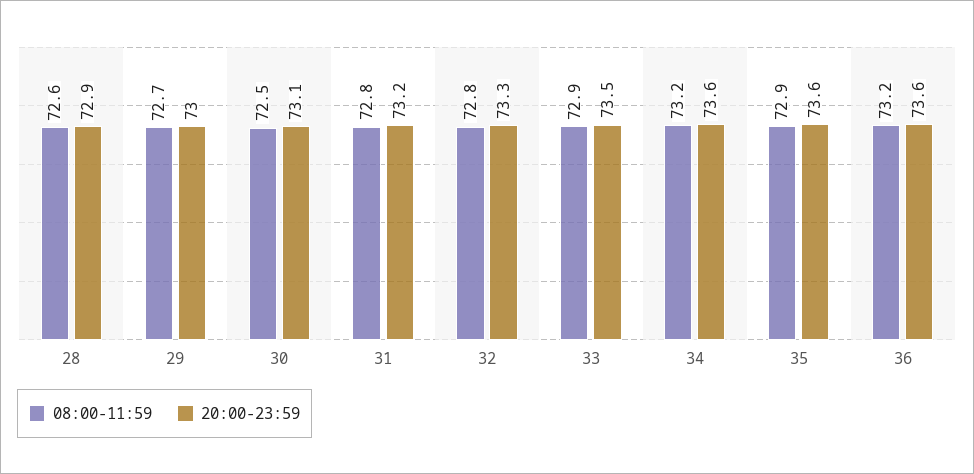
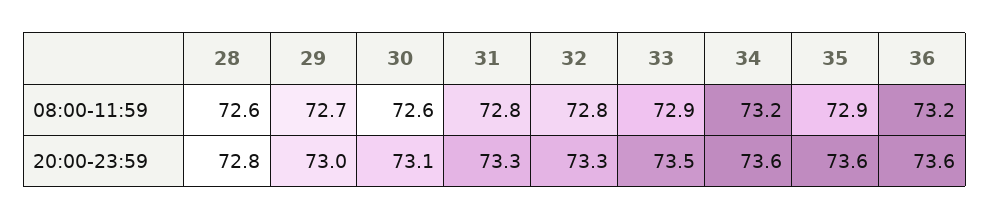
20:00-23:59, 28: 72.9 -> 72.8
08:00-11:59, 30: 72.5 -> 72.6
20:00-23:59, 31: 73.2 -> 73.3

